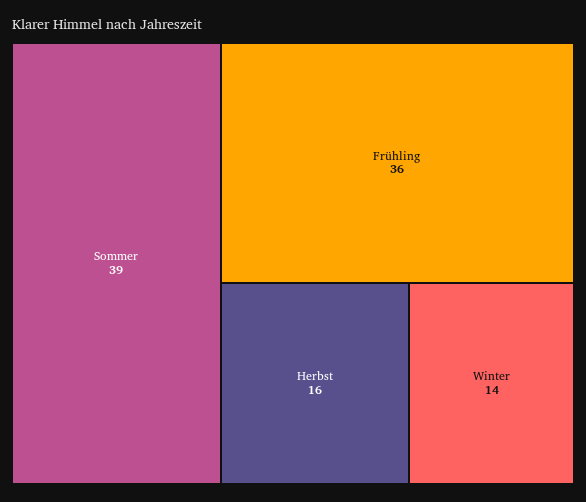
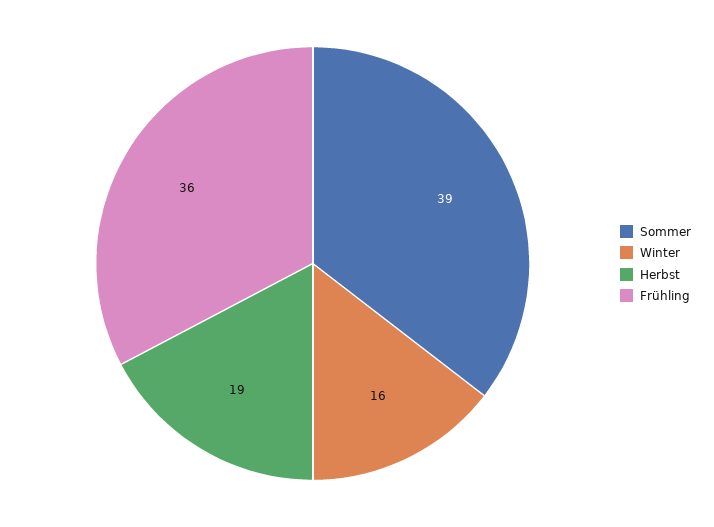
Herbst: 16 -> 19
Winter: 14 -> 16

